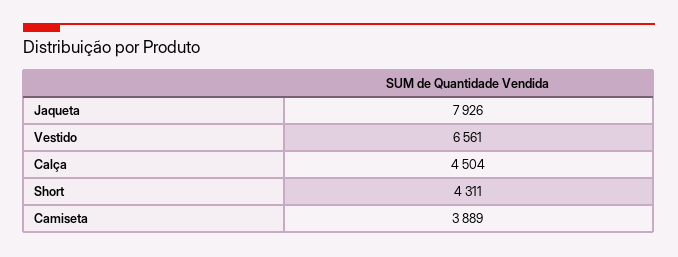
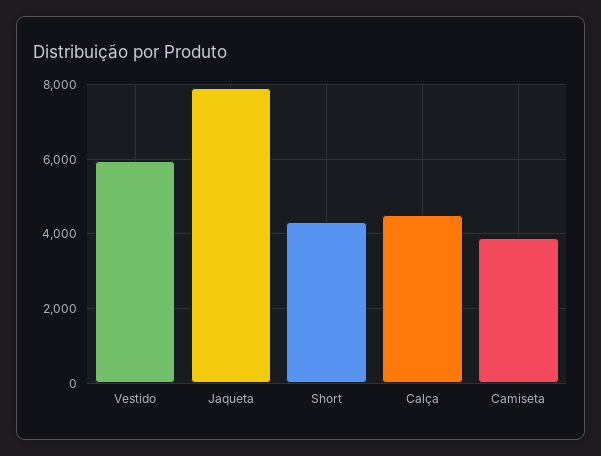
Vestido: 6561 -> 6000

